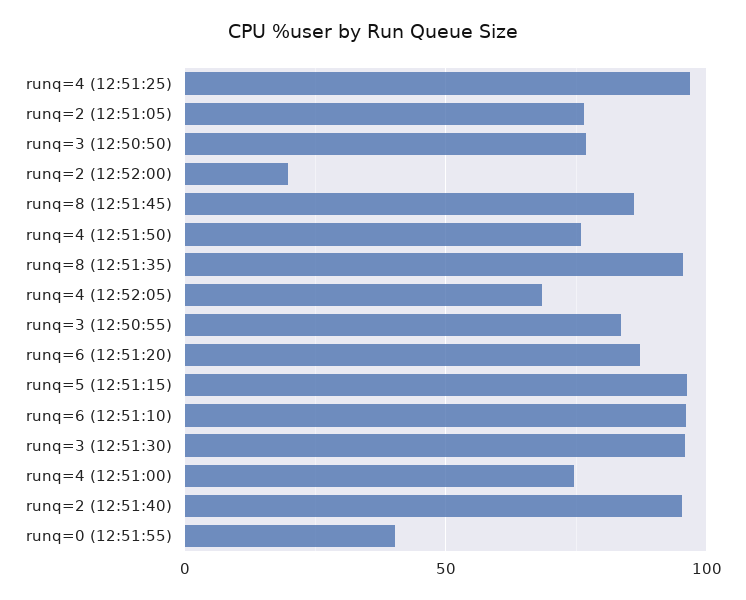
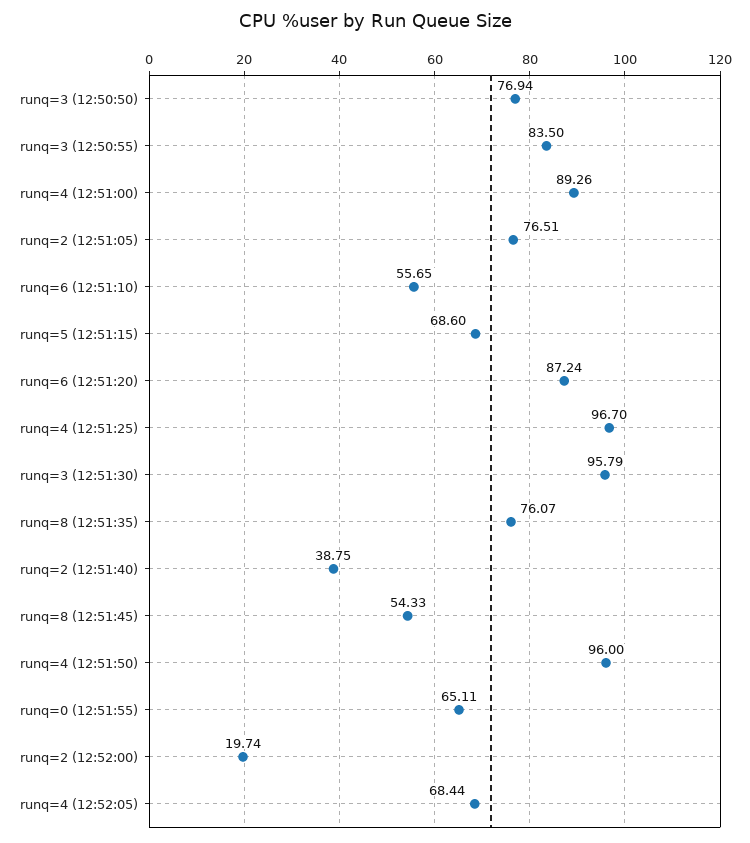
runq=8 (12:51:45): 85 -> 54.33
runq=4 (12:51:50): 75 -> 96
runq=8 (12:51:35): 95 -> 76.07
runq=5 (12:51:15): 95 -> 68.6
runq=6 (12:51:10): 95 -> 55.65
runq=4 (12:51:00): 75 -> 89.26
runq=2 (12:51:40): 95 -> 38.75
runq=0 (12:51:55): 40 -> 65.11

